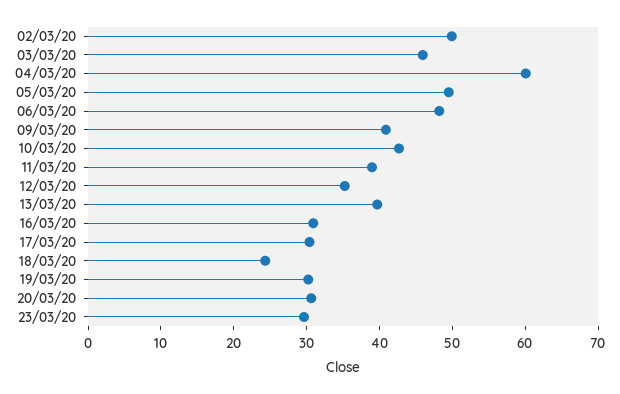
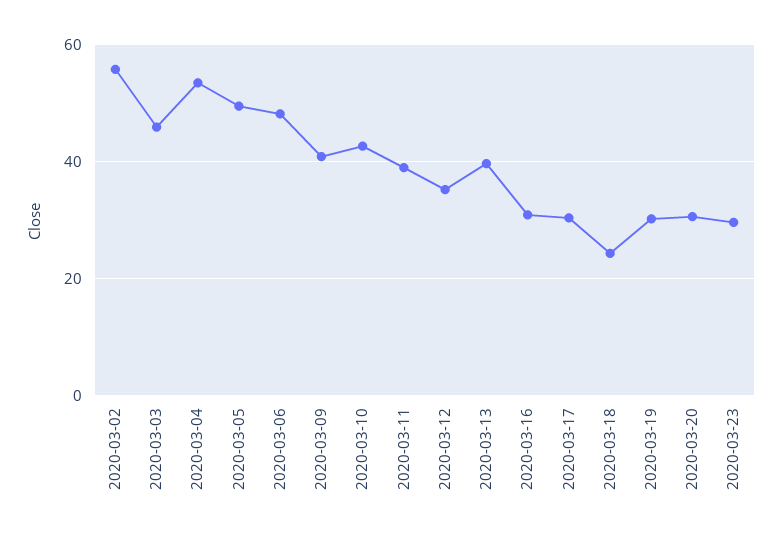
02/03/20: 50 -> 56
04/03/20: 60 -> 54

